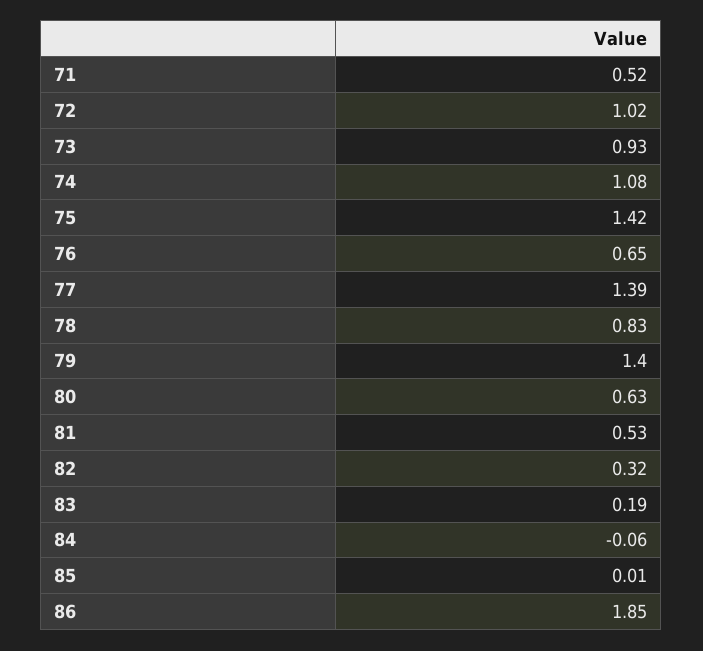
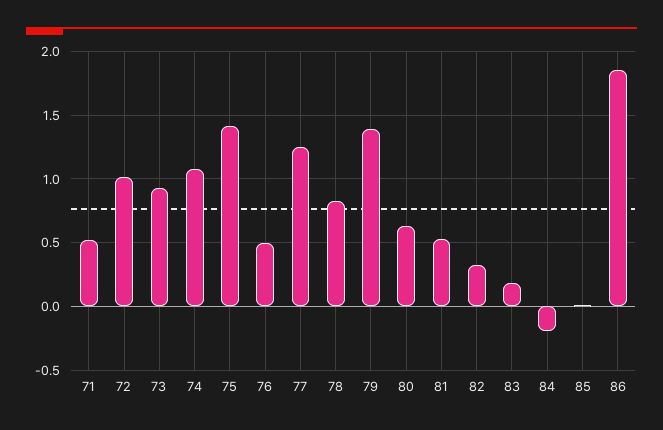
76: 0.65 -> 0.5
77: 1.39 -> 1.25
84: -0.06 -> -0.2

